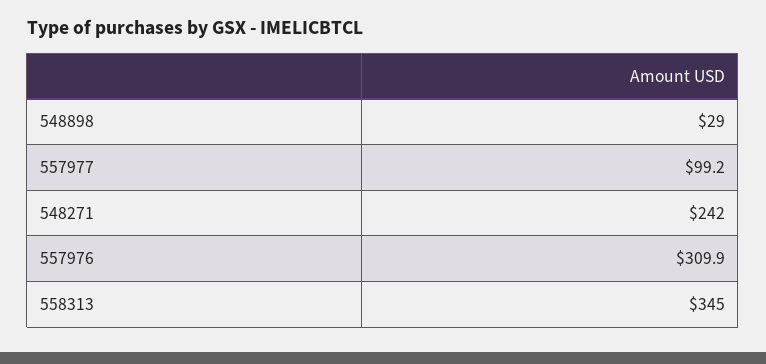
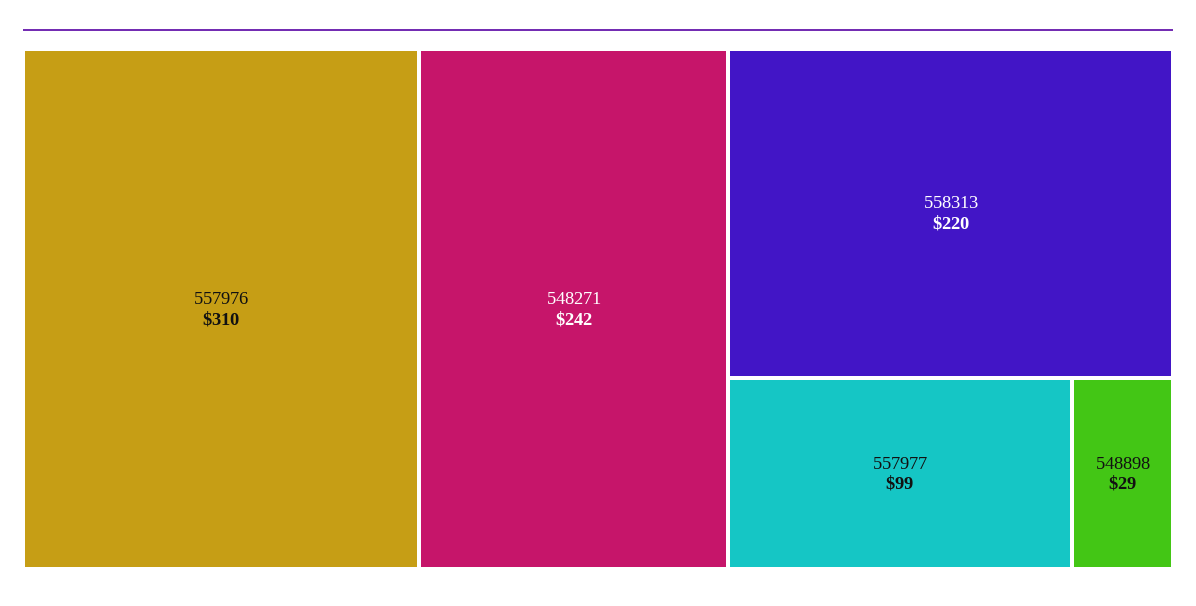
558313: 345 -> 220

